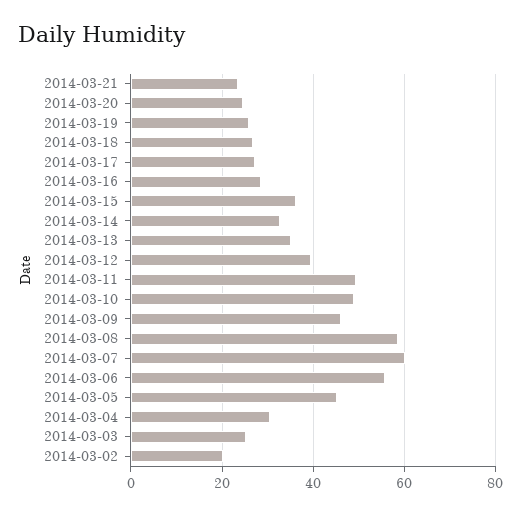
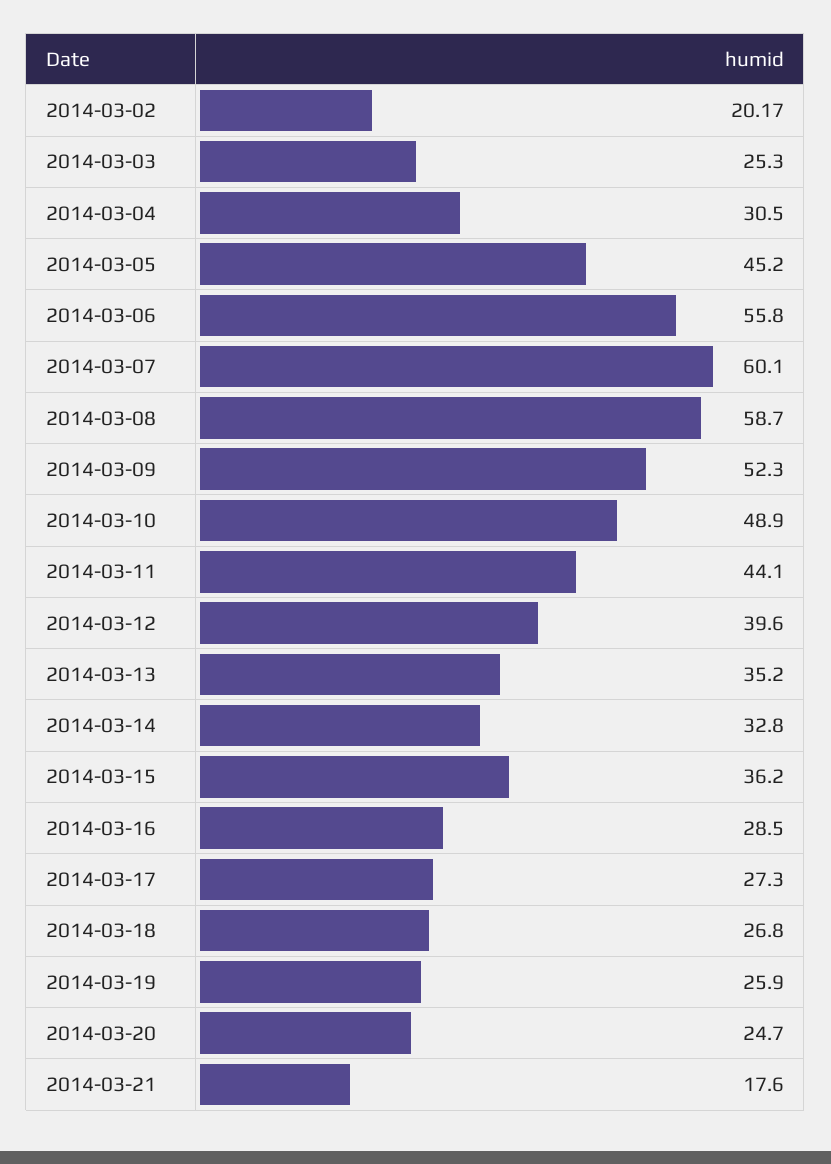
2014-03-21: 24 -> 17.6
2014-03-11: 50 -> 44.1
2014-03-09: 46 -> 52.3

